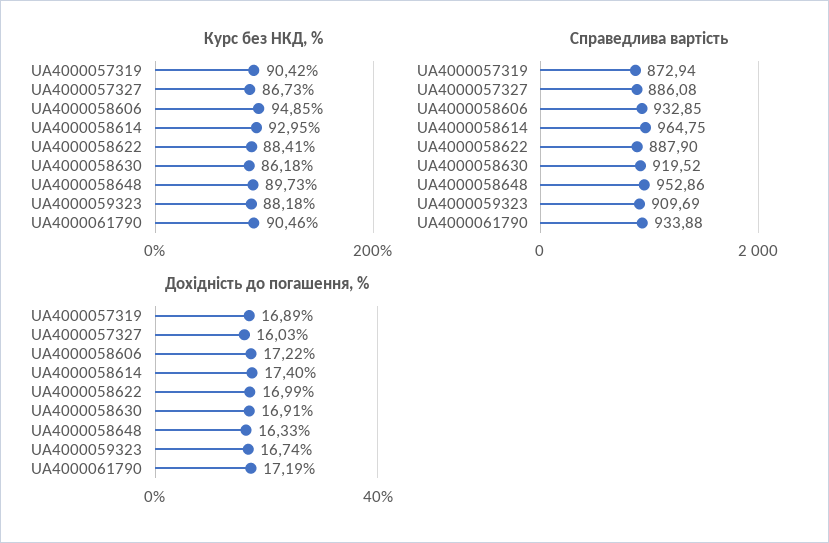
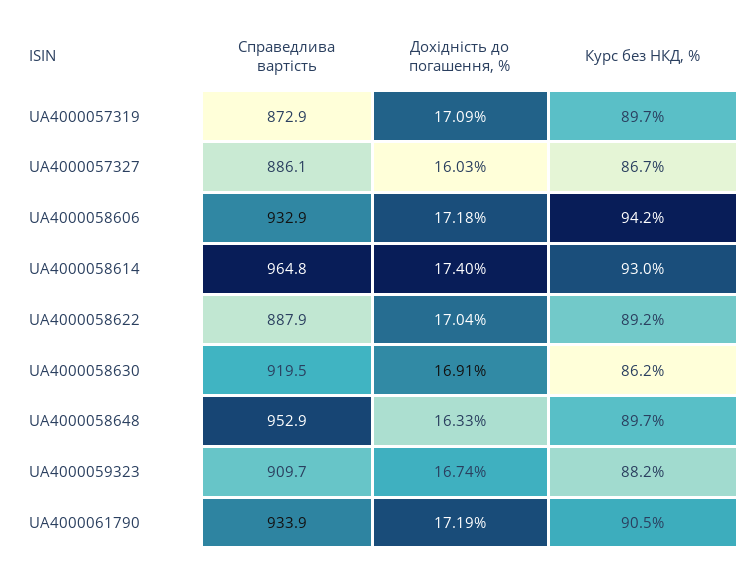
Курс без НКД, %, UA4000057319: 90.42 -> 89.7
Курс без НКД, %, UA4000058606: 94.85 -> 94.2
Курс без НКД, %, UA4000058622: 88.41 -> 89.2
Дохідність до погашення, %, UA4000057319: 16.89 -> 17.09
Дохідність до погашення, %, UA4000058606: 17.22 -> 17.18
Дохідність до погашення, %, UA4000058622: 16.99 -> 17.04

